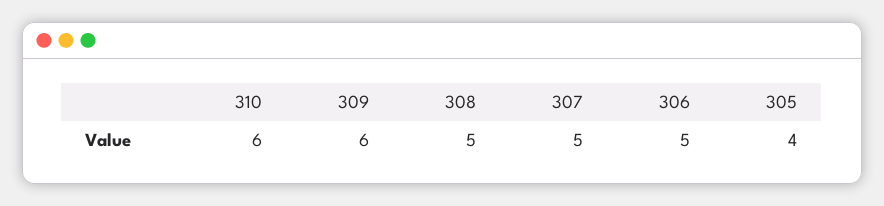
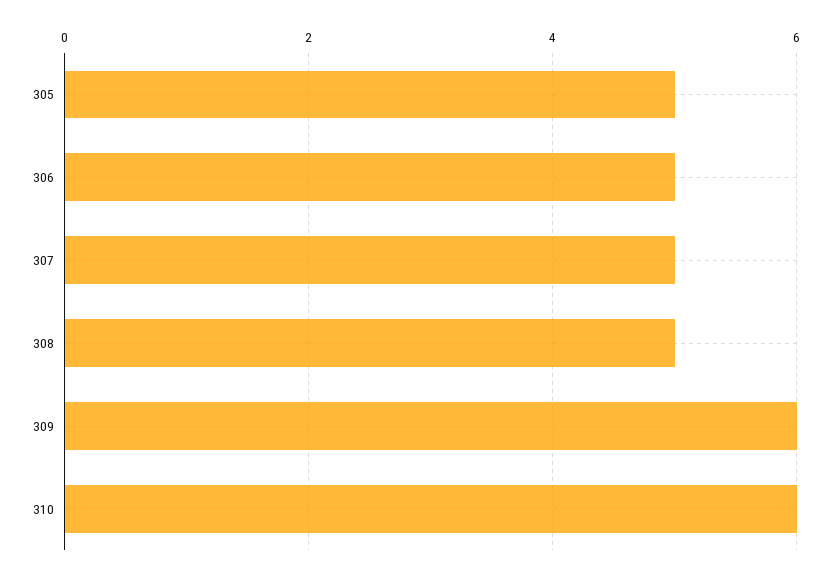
305: 4 -> 5

